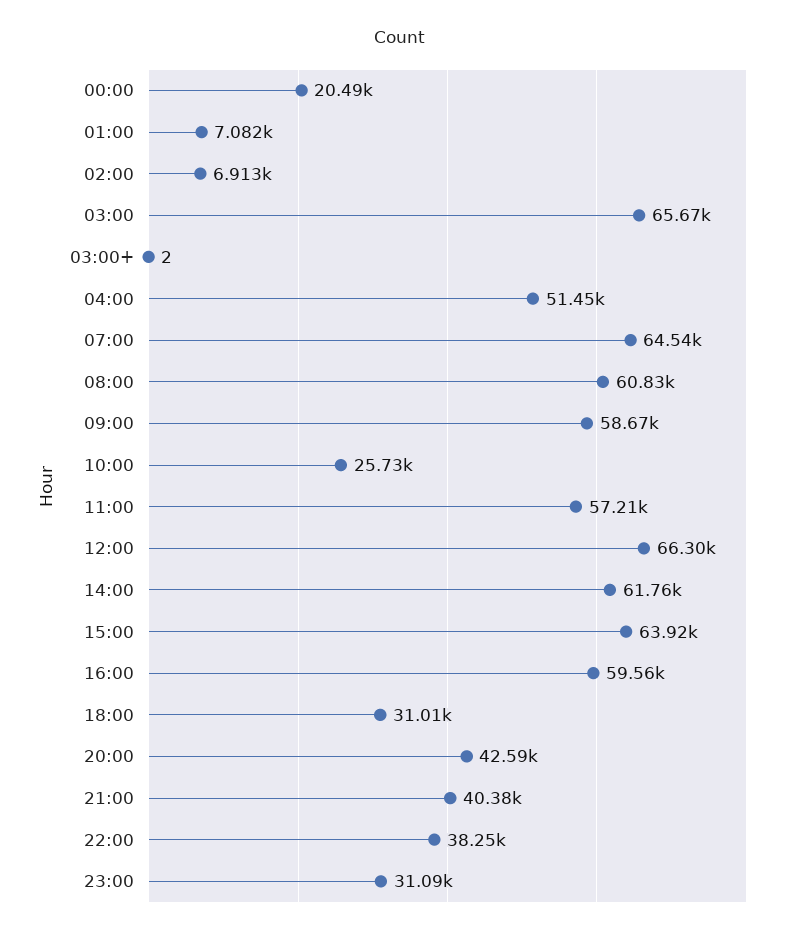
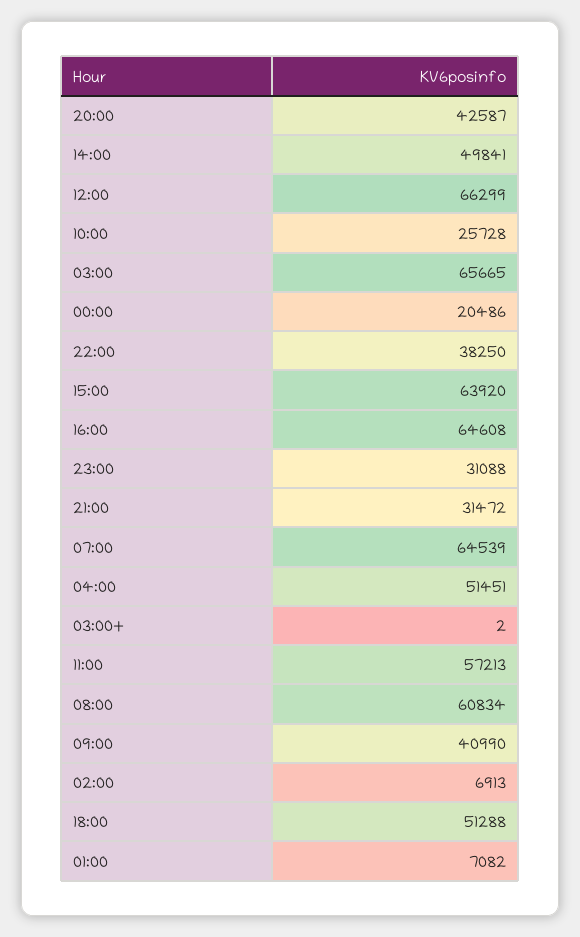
09:00: 58670 -> 40990
14:00: 61760 -> 49841
16:00: 59560 -> 64608
18:00: 31010 -> 51288
21:00: 40380 -> 31472

